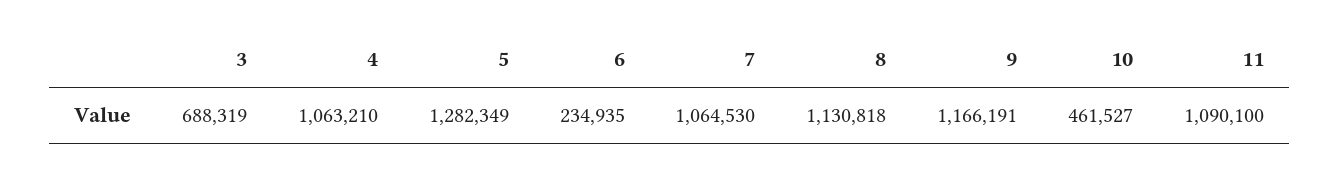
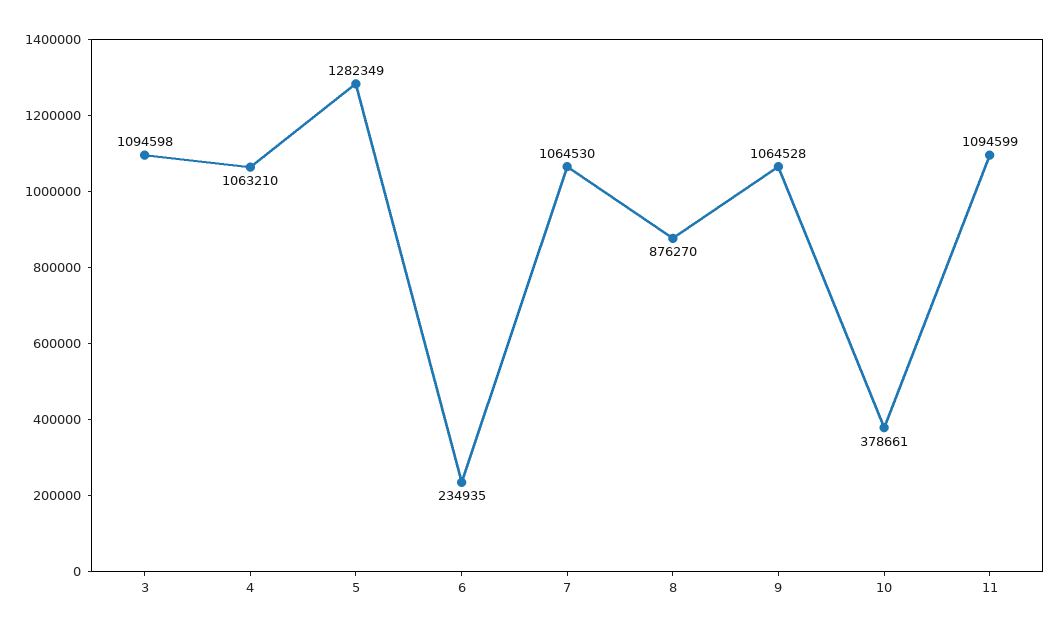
3: 688319 -> 1094598
8: 1130818 -> 876270
9: 1166191 -> 1064528
10: 461527 -> 378661
11: 1090100 -> 1094599

